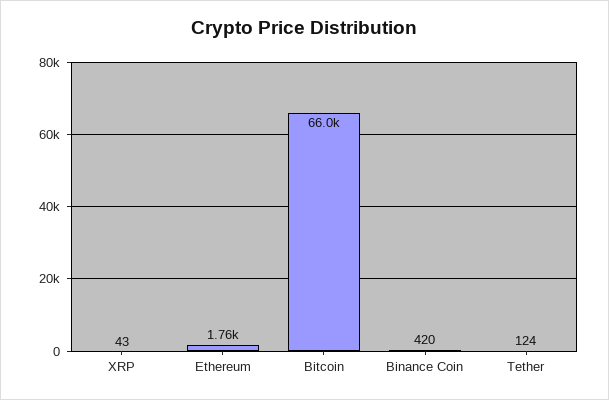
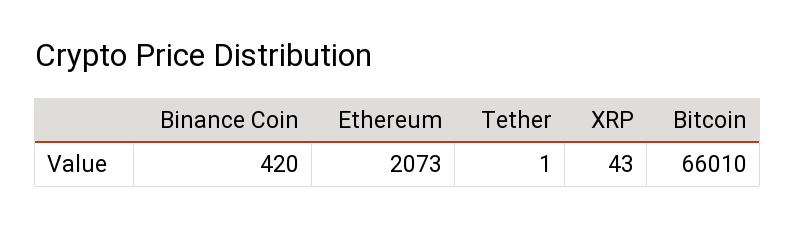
Ethereum: 1760 -> 2073
Tether: 124 -> 1

